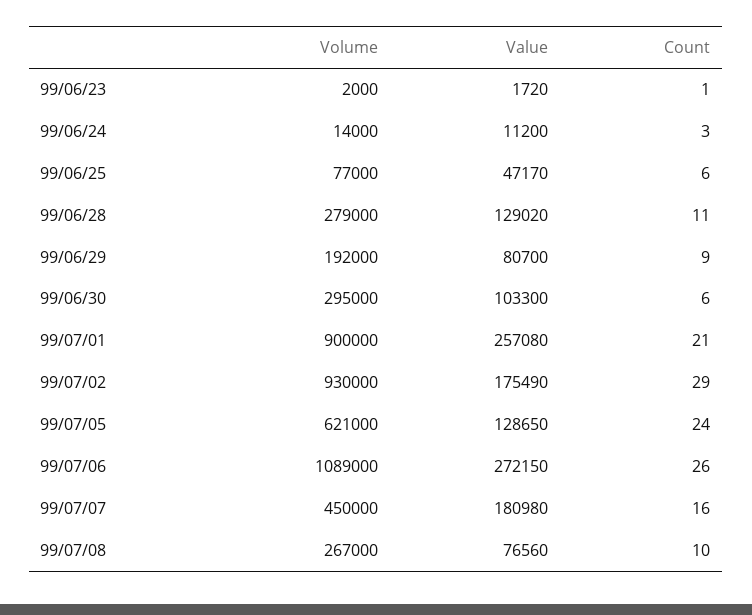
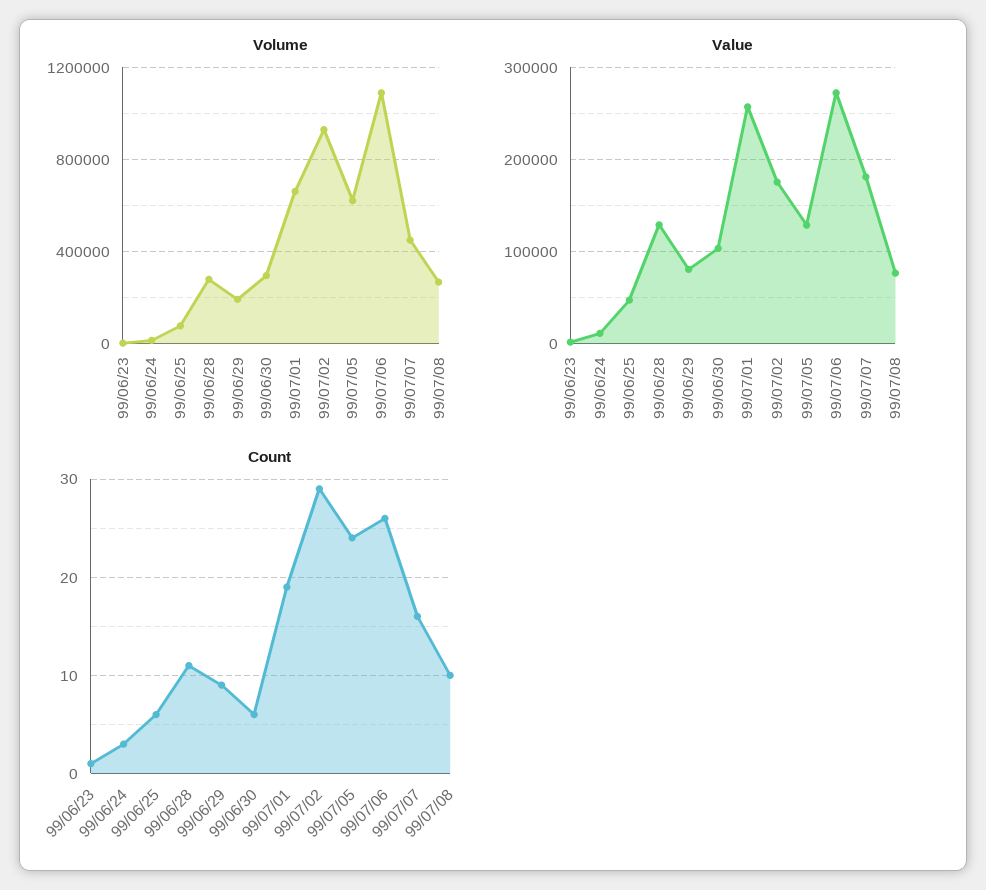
Volume, 99/07/01: 900000 -> 650000
Count, 99/07/01: 21 -> 19

